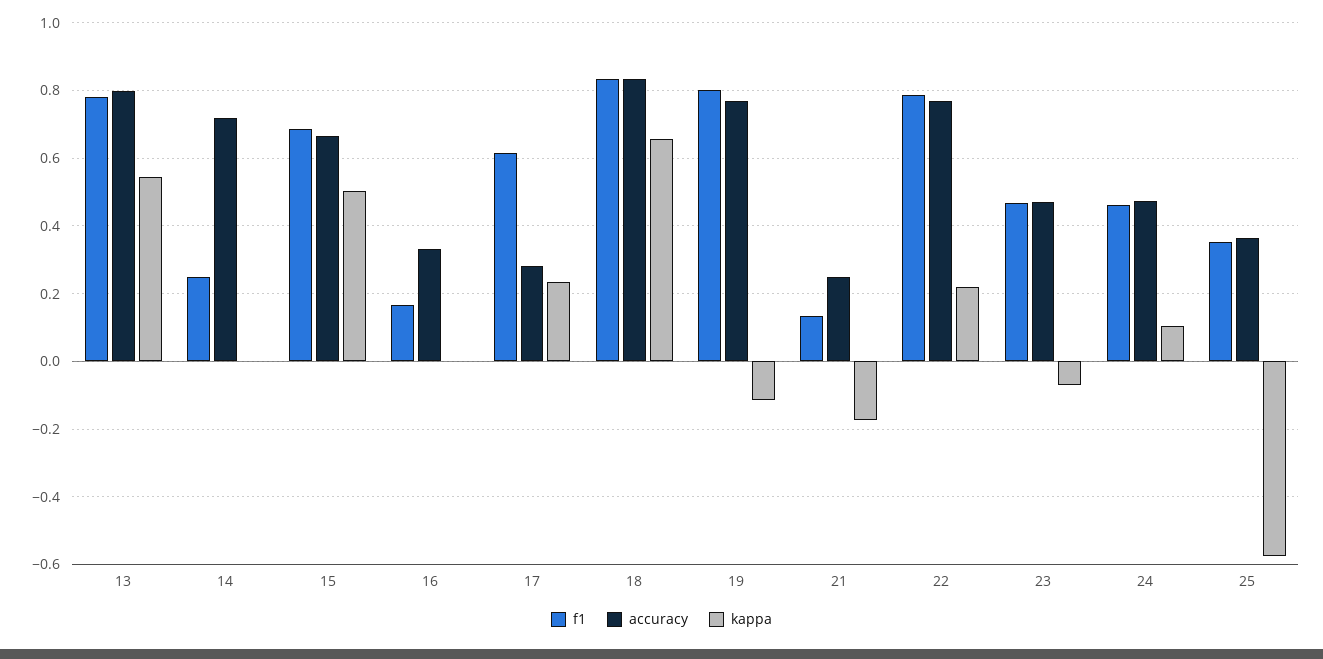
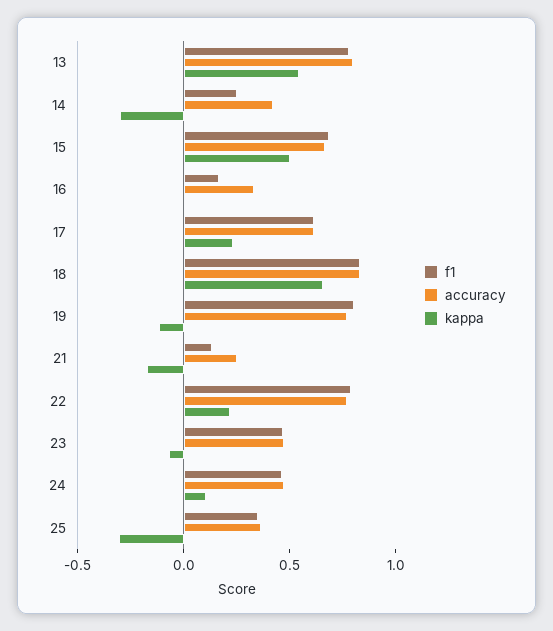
accuracy, 14: 0.72 -> 0.4
kappa, 14: 0 -> -0.3
accuracy, 17: 0.28 -> 0.6
kappa, 25: -0.58 -> -0.3

